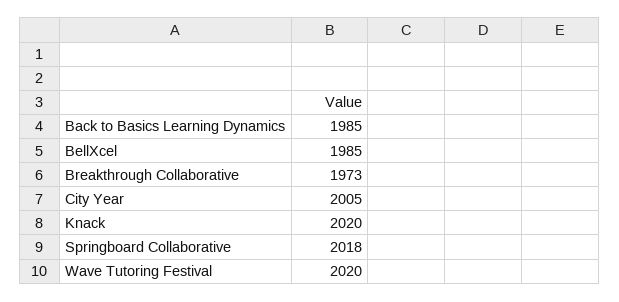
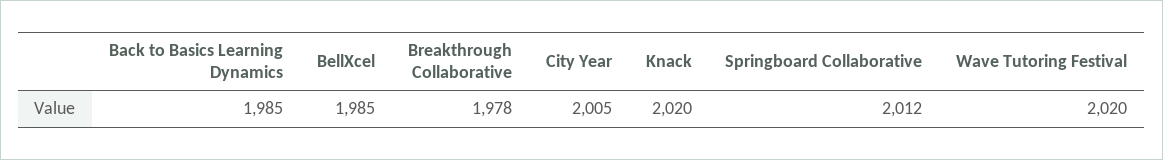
Breakthrough Collaborative: 1973 -> 1978
Springboard Collaborative: 2018 -> 2012

